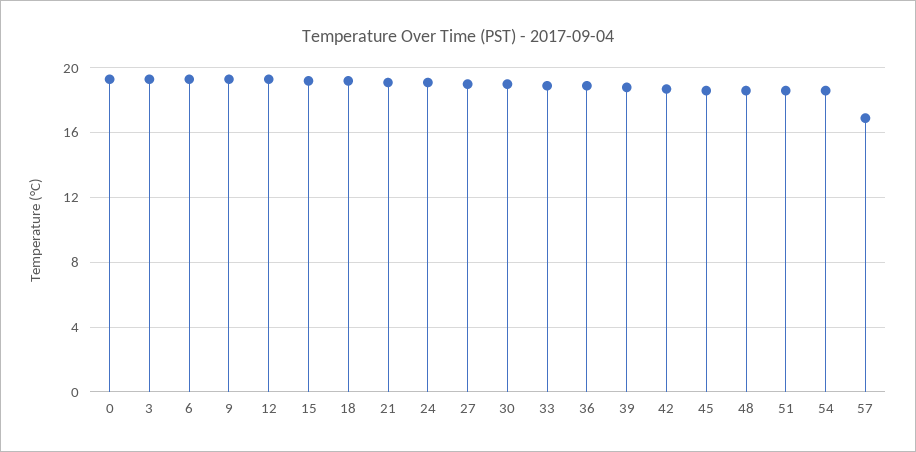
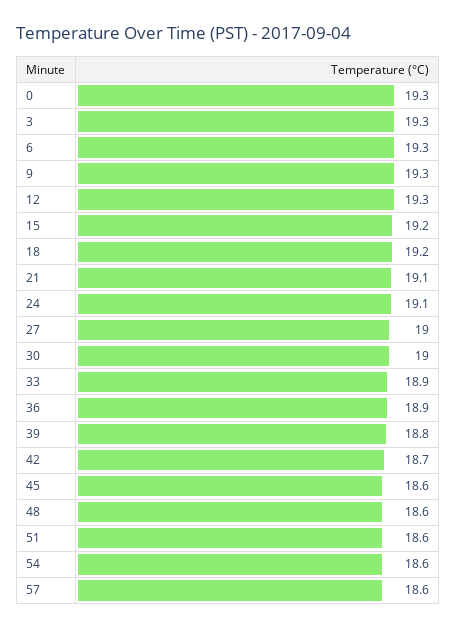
57: 17 -> 18.6

